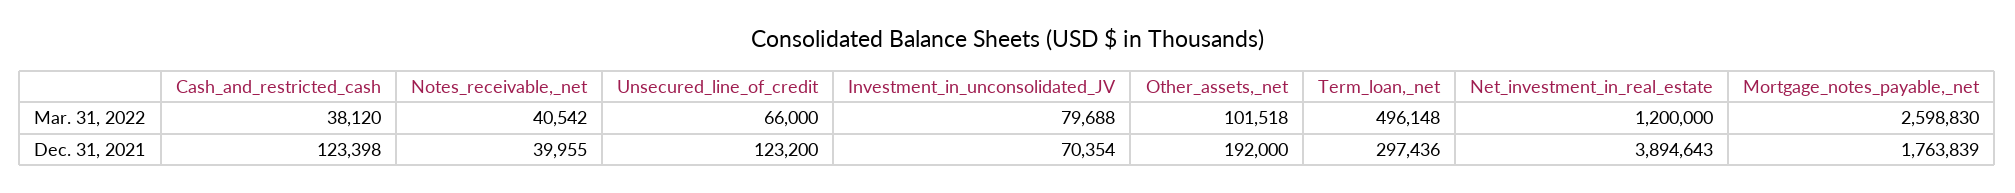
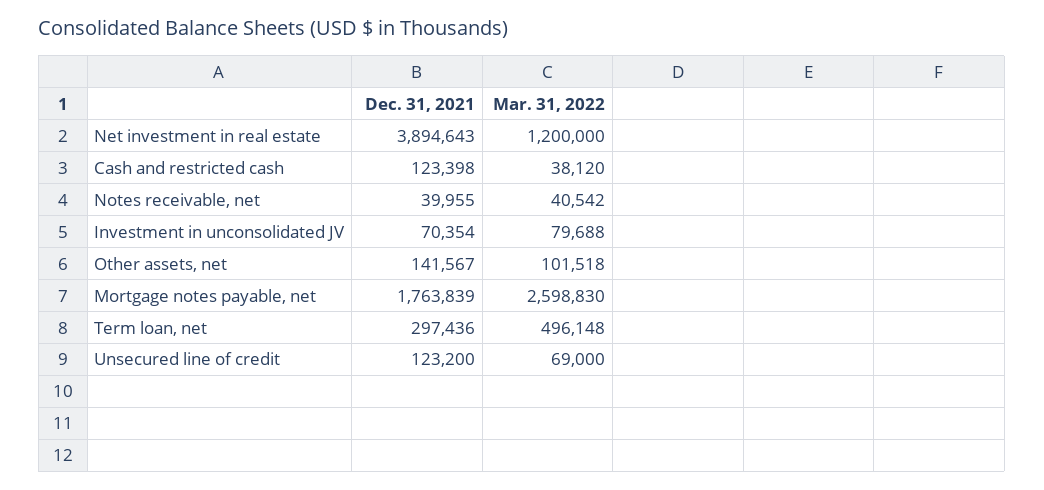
Unsecured_line_of_credit, Mar. 31, 2022: 66000 -> 69000
Other_assets,_net, Dec. 31, 2021: 192000 -> 141567

